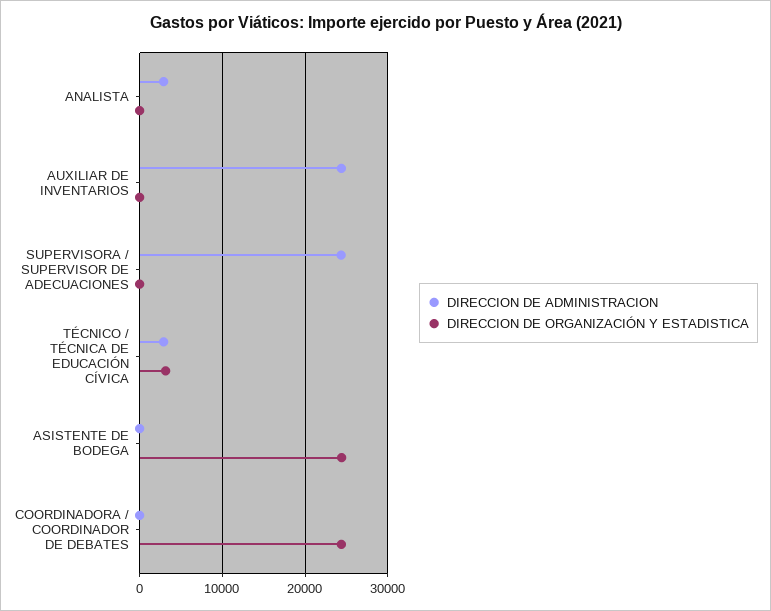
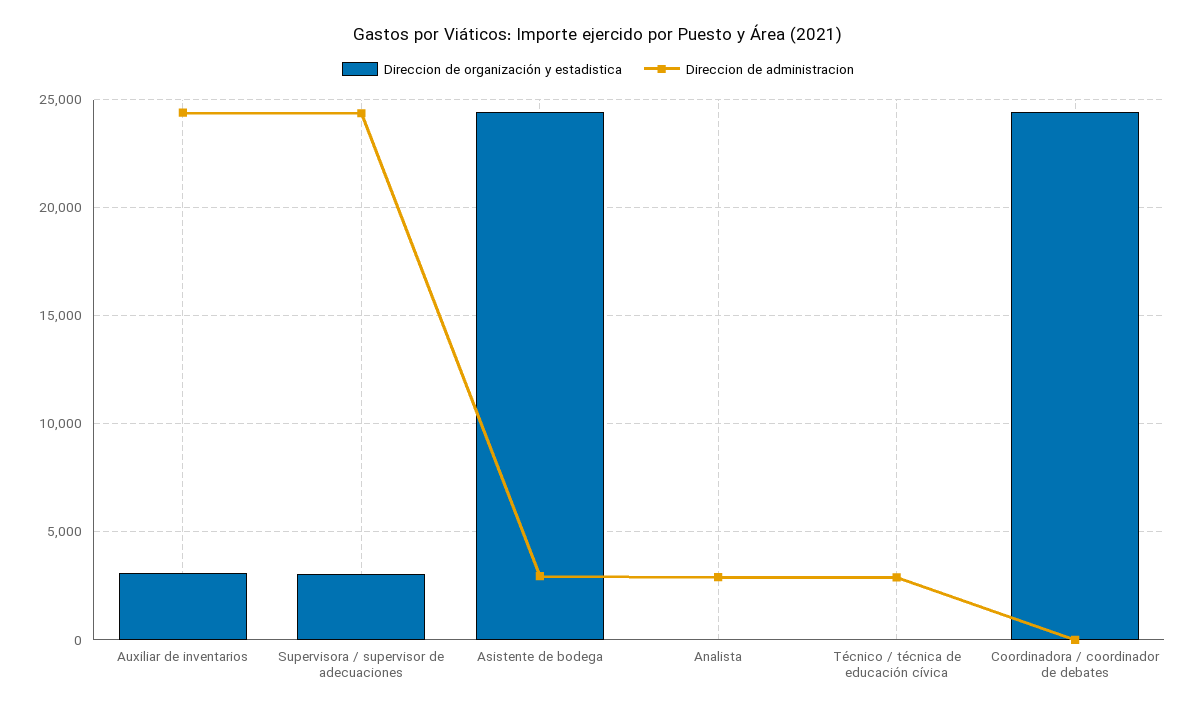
DIRECCION DE ORGANIZACIÓN Y ESTADISTICA, AUXILIAR DE INVENTARIOS: 0 -> 3000
DIRECCION DE ORGANIZACIÓN Y ESTADISTICA, SUPERVISORA / SUPERVISOR DE ADECUACIONES: 0 -> 3000
DIRECCION DE ORGANIZACIÓN Y ESTADISTICA, TÉCNICO / TÉCNICA DE EDUCACIÓN CÍVICA: 3000 -> 0
DIRECCION DE ADMINISTRACION, ASISTENTE DE BODEGA: 0 -> 3000

